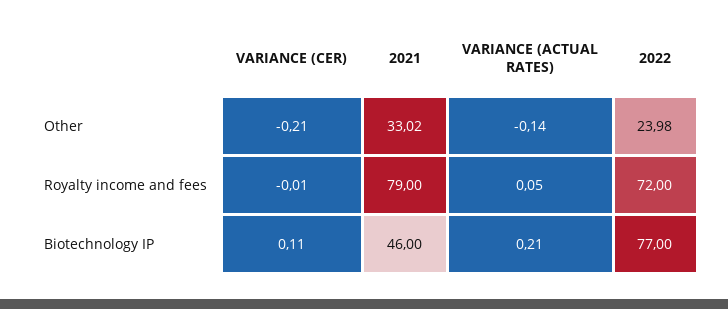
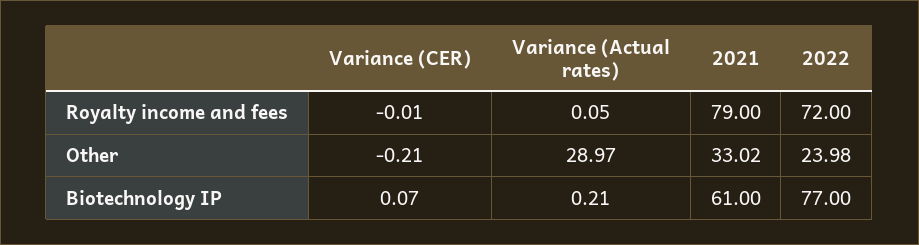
VARIANCE (ACTUAL RATES), Other: -0.14 -> 28.97
VARIANCE (CER), Biotechnology IP: 0.11 -> 0.07
2021, Biotechnology IP: 46 -> 61

